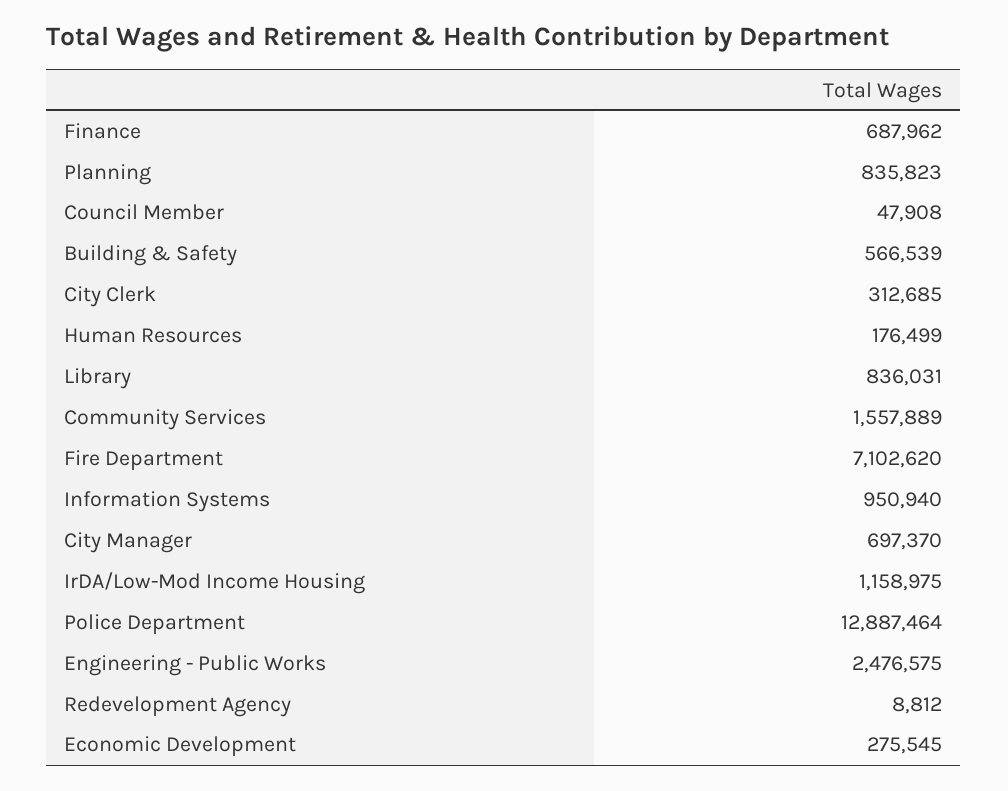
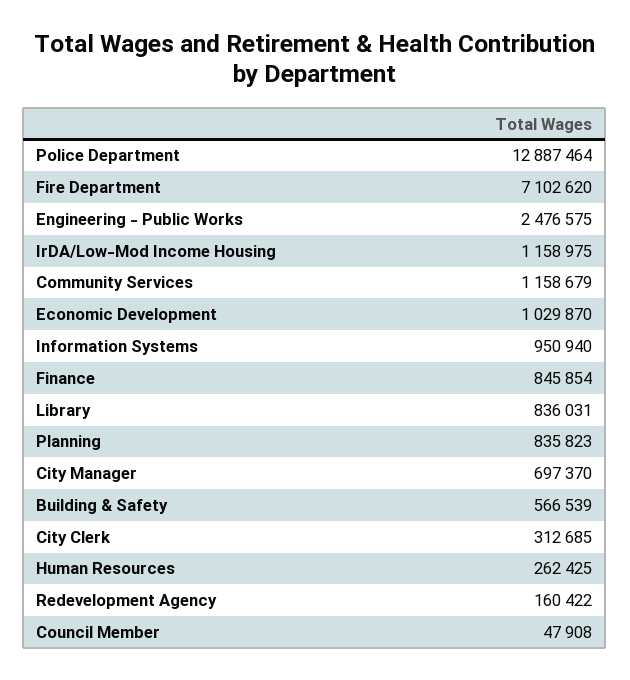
Finance: 687962 -> 845854
Human Resources: 176499 -> 262425
Community Services: 1557889 -> 1158679
Redevelopment Agency: 8812 -> 160422
Economic Development: 275545 -> 1029870

